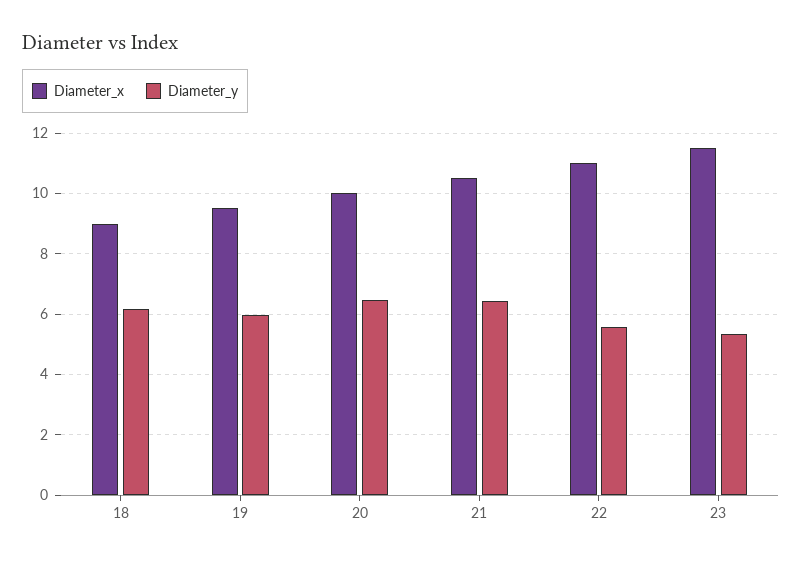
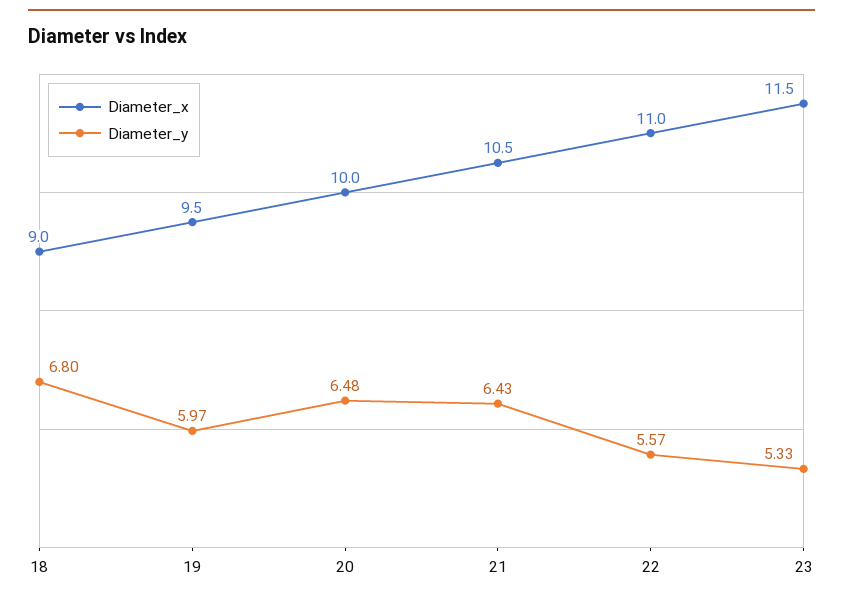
Diameter_y, 18: 6.2 -> 6.8

